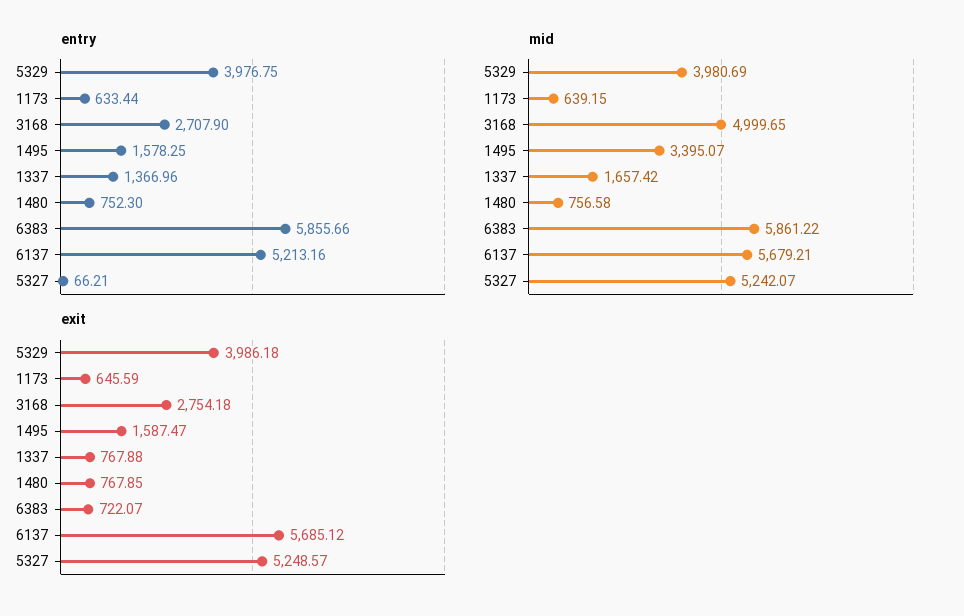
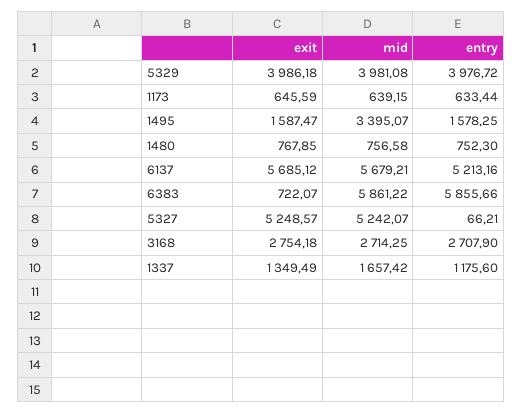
entry, 5329: 3976.75 -> 3976.72
entry, 1337: 1366.96 -> 1175.6
mid, 5329: 3980.69 -> 3981.08
mid, 3168: 4999.65 -> 2714.25
exit, 1337: 767.88 -> 1349.49

